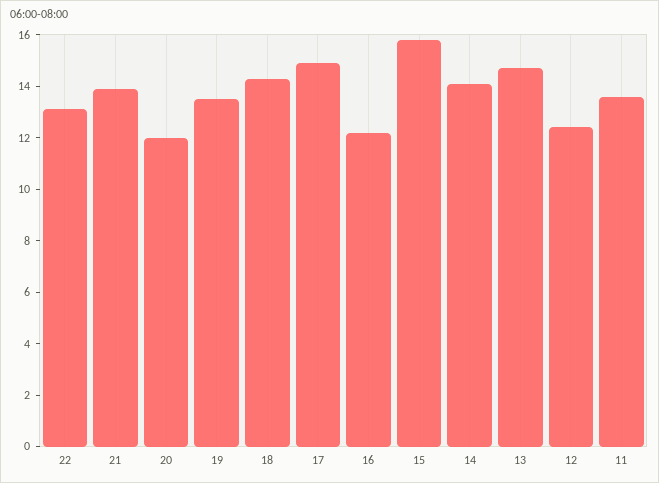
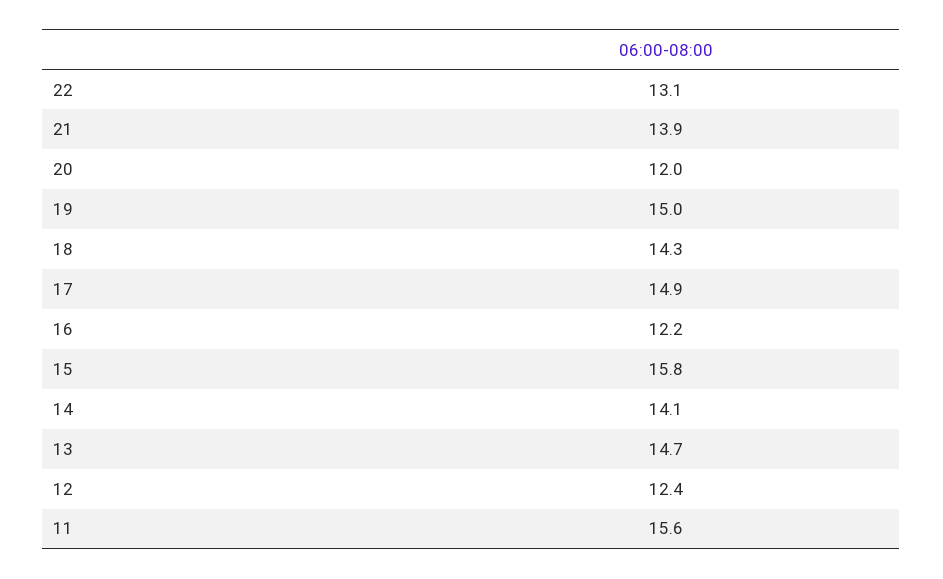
19: 13.5 -> 15
11: 13.5 -> 15.6

